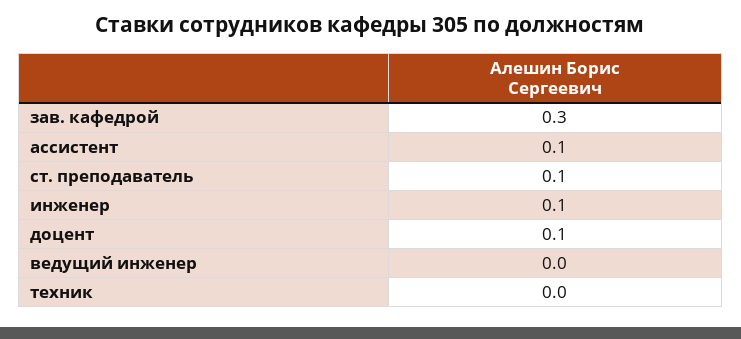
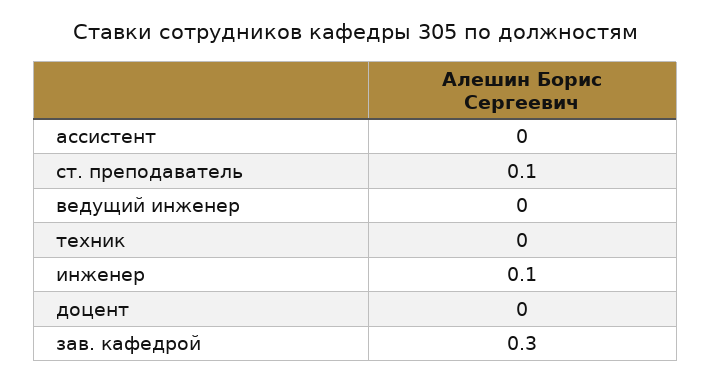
ассистент: 0.1 -> 0
доцент: 0.1 -> 0

